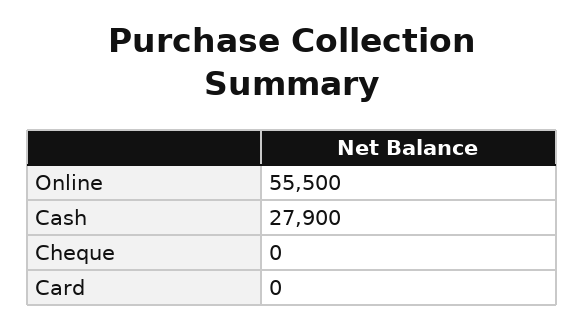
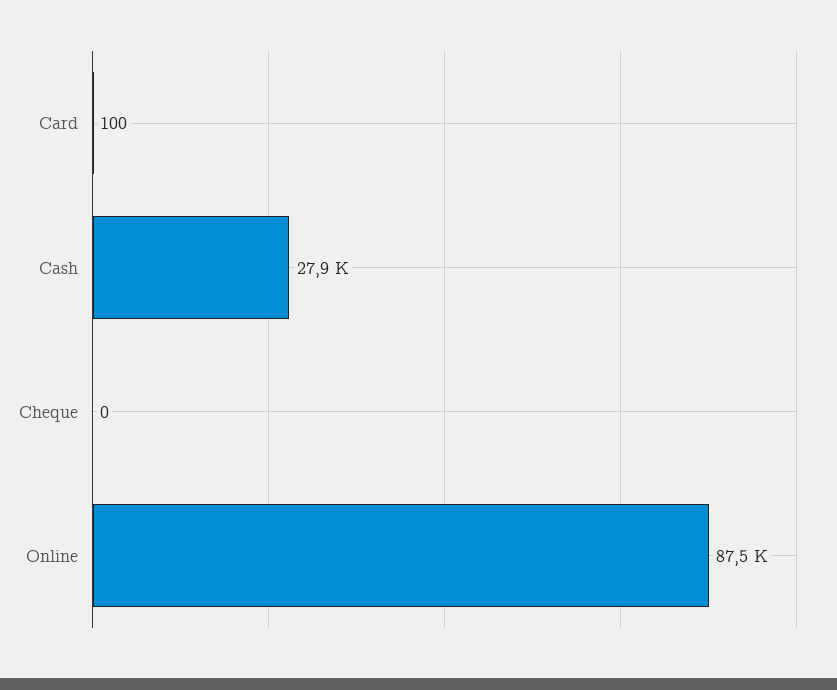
Online: 55500 -> 87500
Card: 0 -> 100

